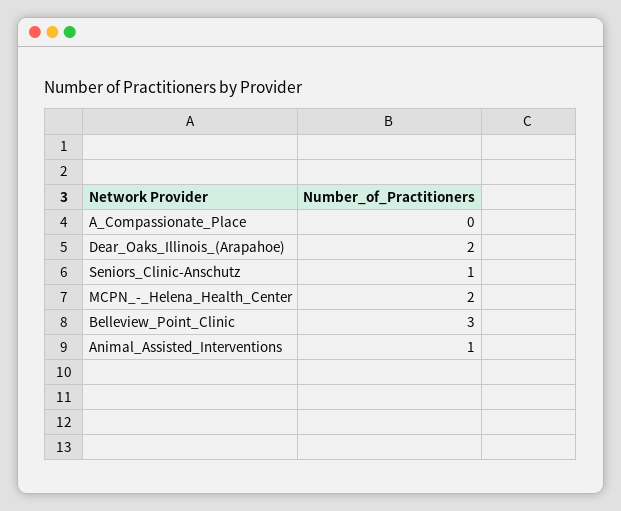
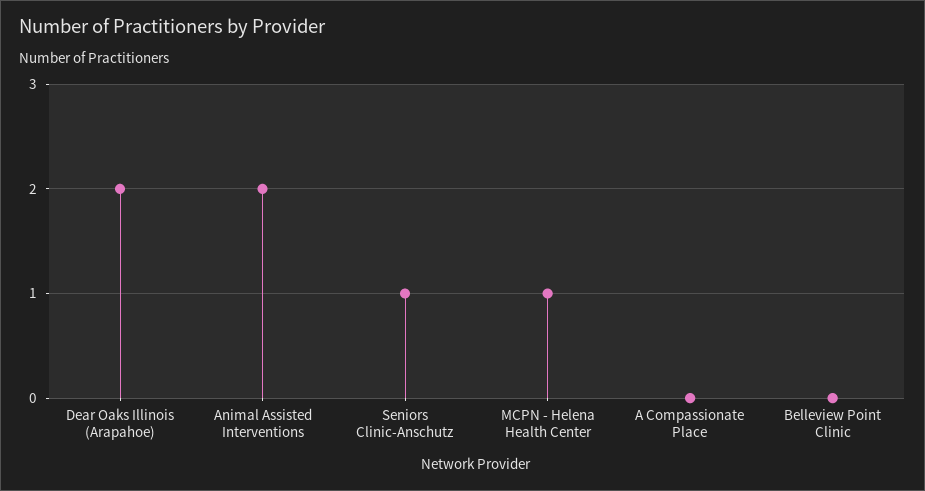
MCPN_-_Helena_Health_Center: 2 -> 1
Belleview_Point_Clinic: 3 -> 0
Animal_Assisted_Interventions: 1 -> 2

